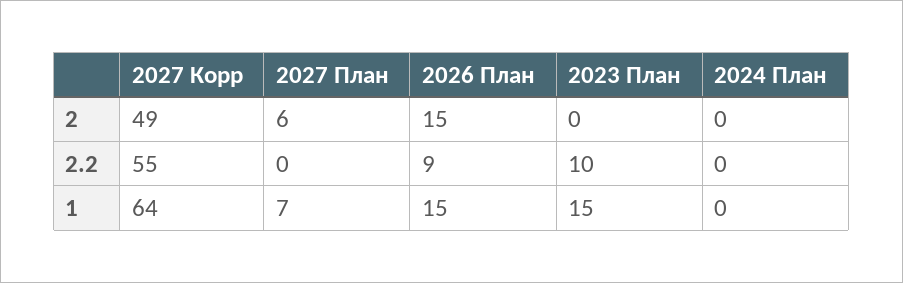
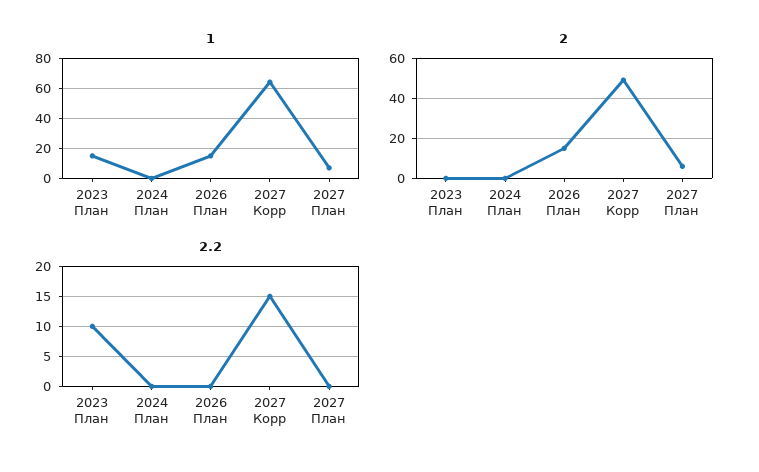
2.2, 2027 Корр: 55 -> 15
2.2, 2026 План: 9 -> 0

